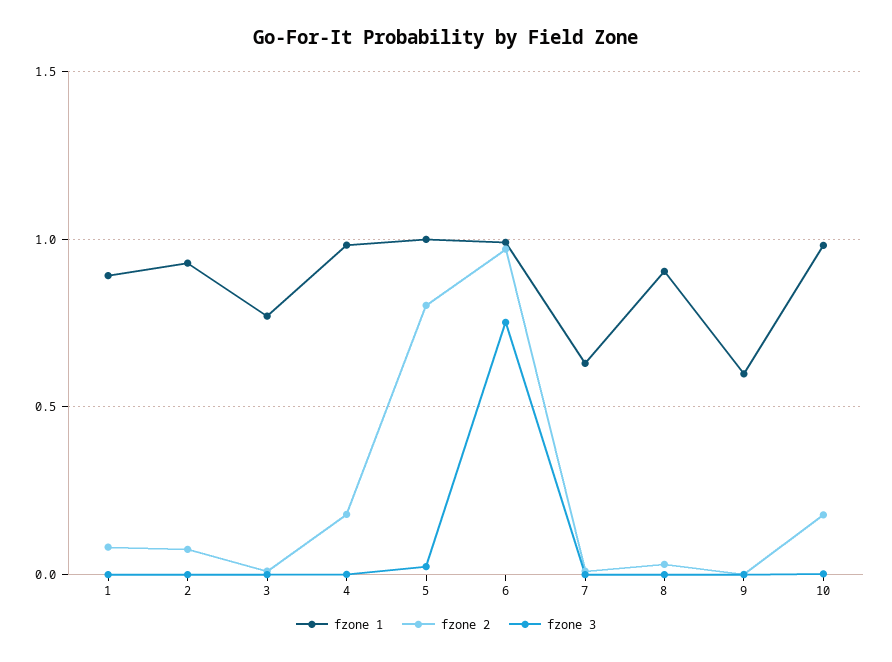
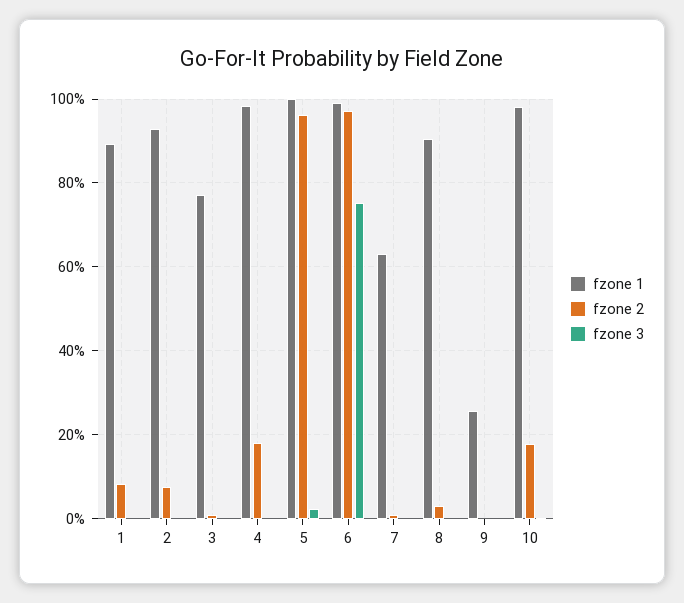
fzone 2, 5: 0.8 -> 0.96
fzone 1, 9: 0.6 -> 0.26

